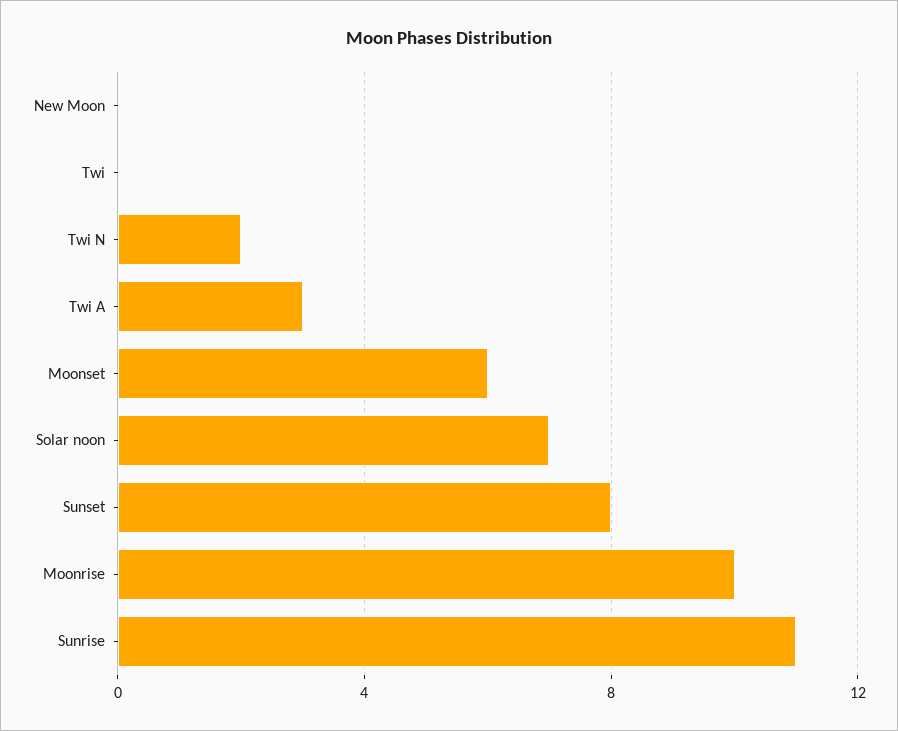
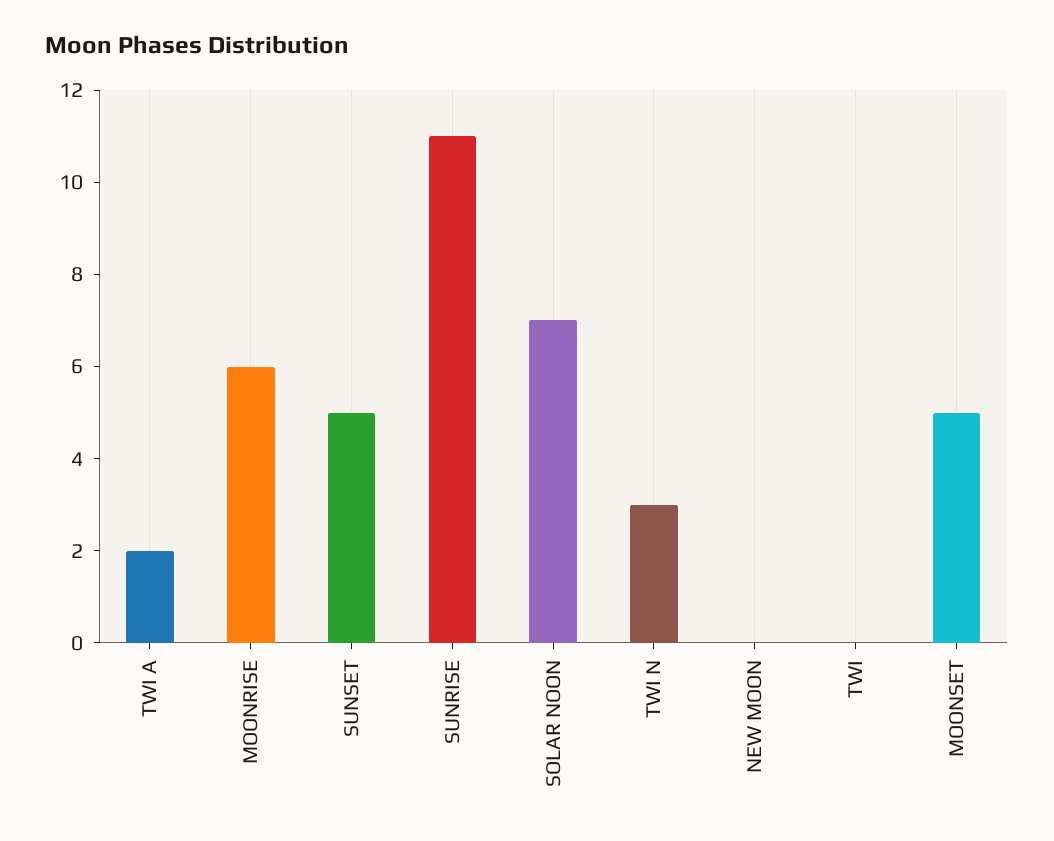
Twi N: 2 -> 3
Twi A: 3 -> 2
Moonset: 6 -> 5
Sunset: 8 -> 5
Moonrise: 10 -> 6

